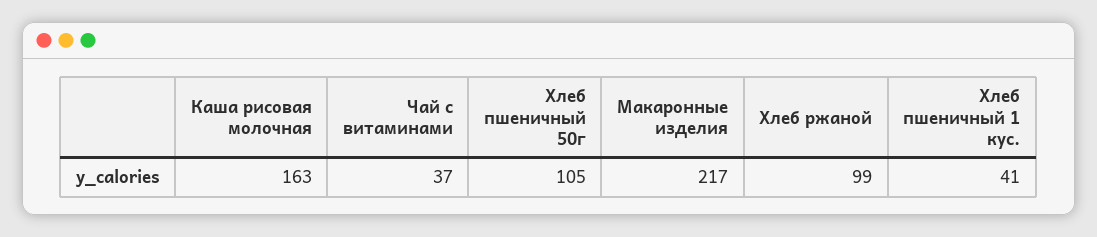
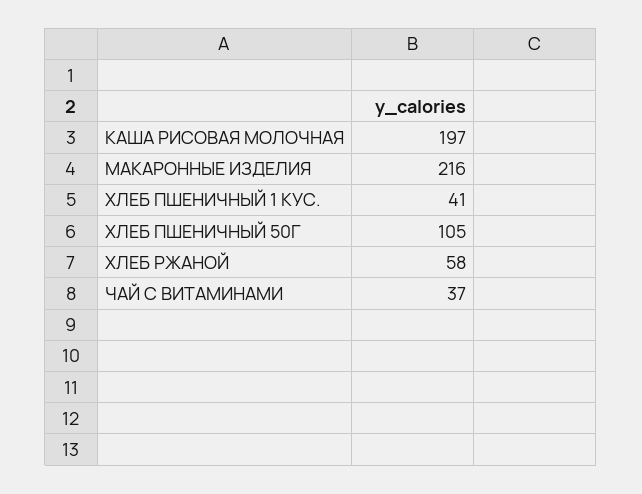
Каша рисовая молочная: 163 -> 197
Макаронные изделия: 217 -> 216
Хлеб ржаной: 99 -> 58

